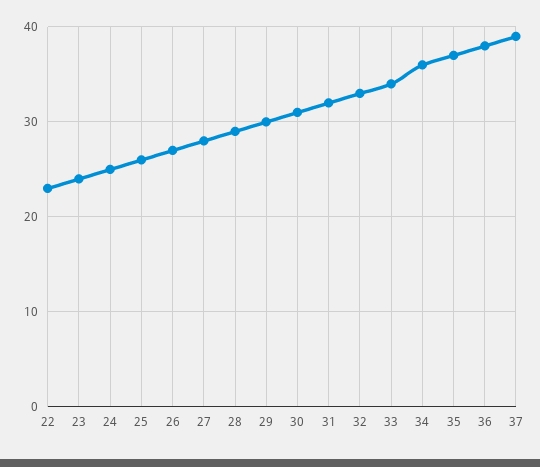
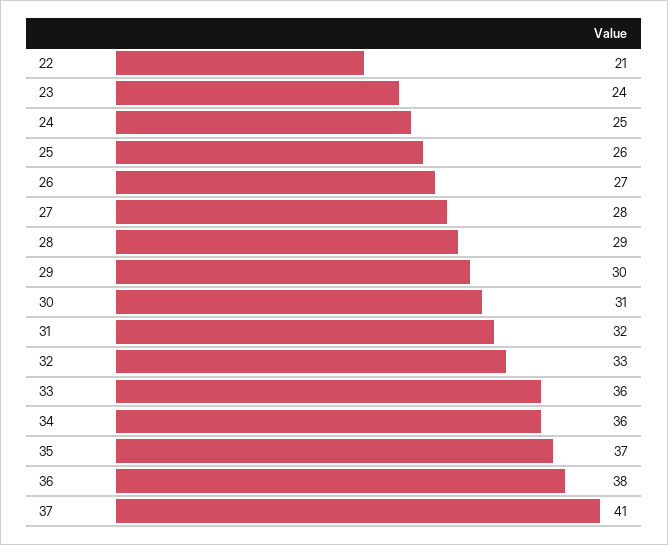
22: 23 -> 21
33: 34 -> 36
37: 39 -> 41

